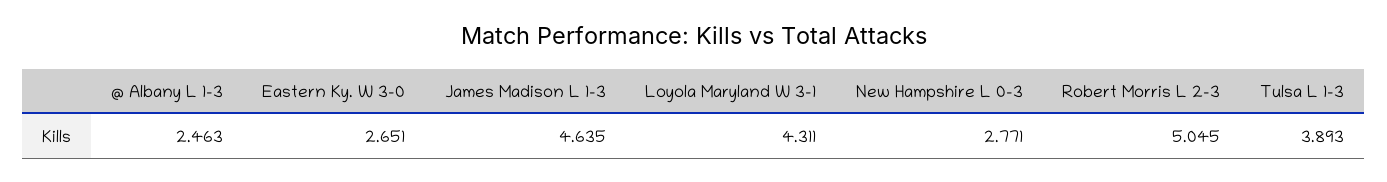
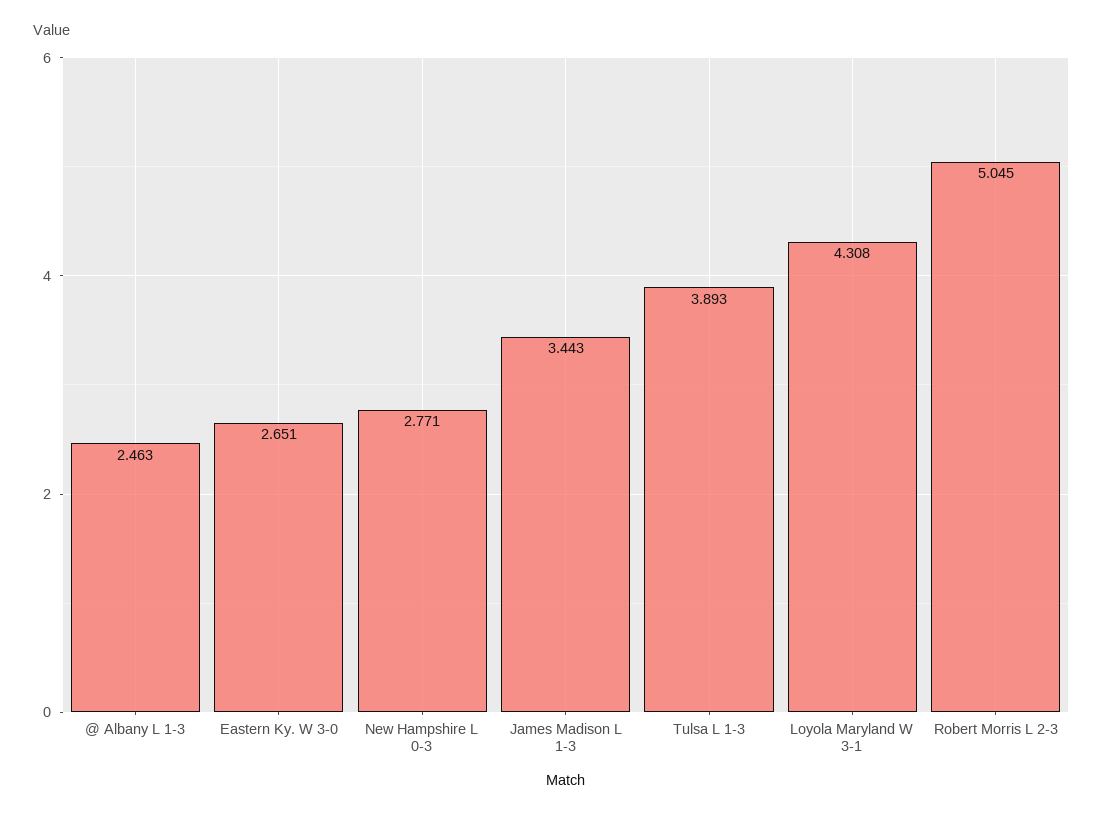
James Madison L 1-3: 4.635 -> 3.443
Loyola Maryland W 3-1: 4.311 -> 4.308

